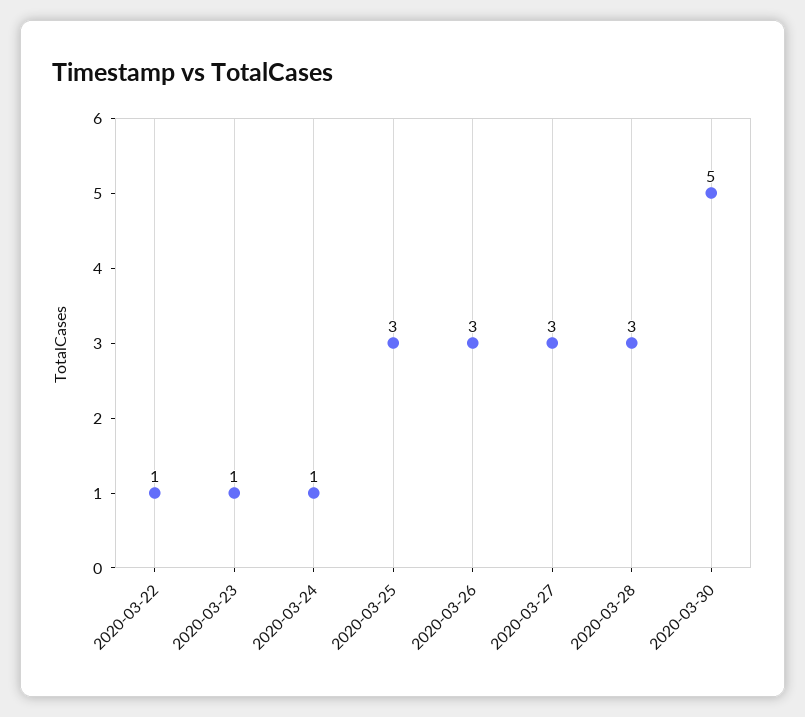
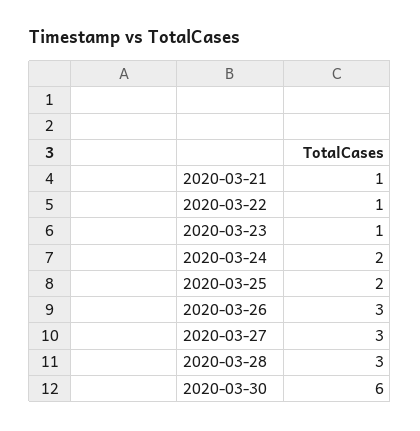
2020-03-24: 1 -> 2
2020-03-25: 3 -> 2
2020-03-30: 5 -> 6
2020-03-21: none -> 1

